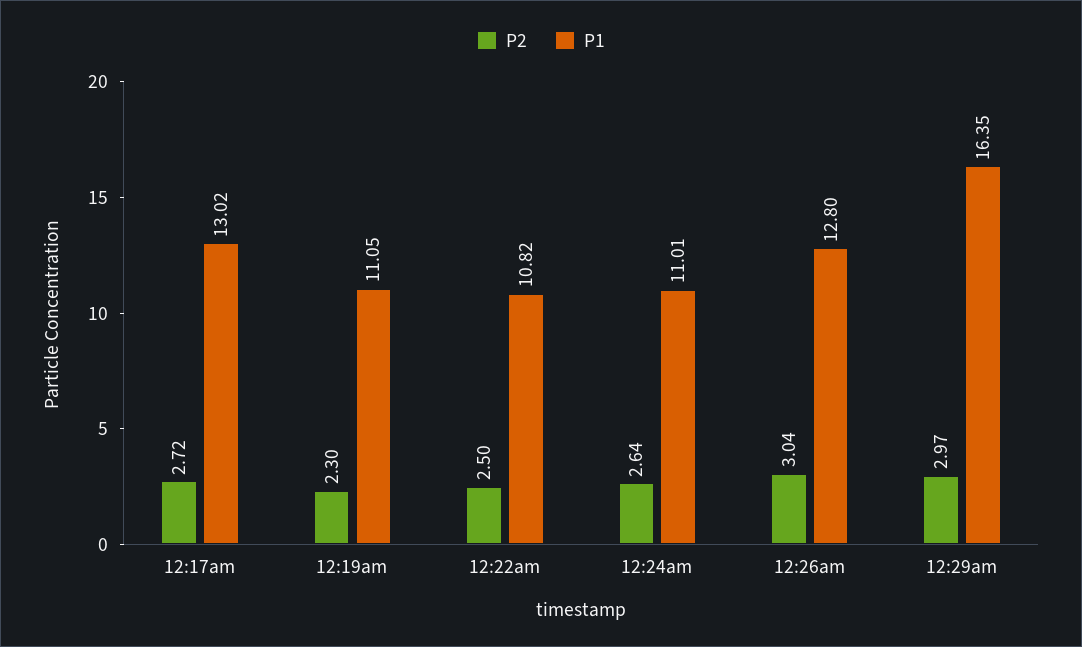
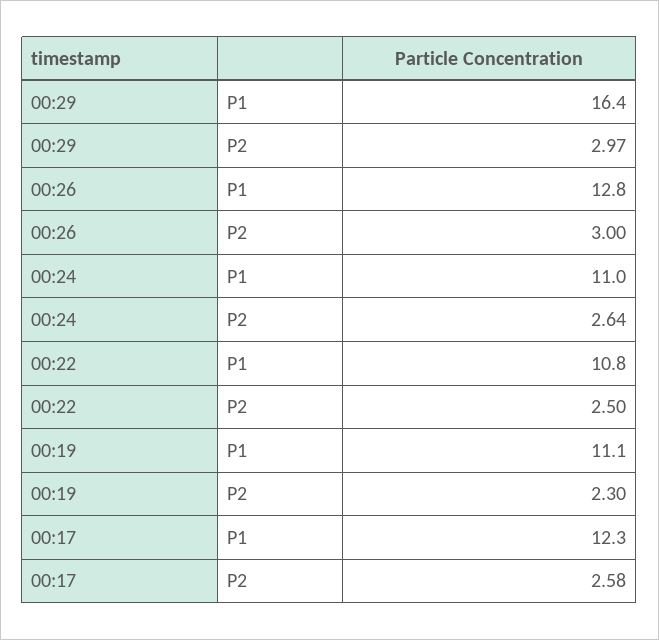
P2, 12:17am: 2.72 -> 2.58
P1, 12:17am: 13.02 -> 12.3
P2, 12:26am: 3.04 -> 3

